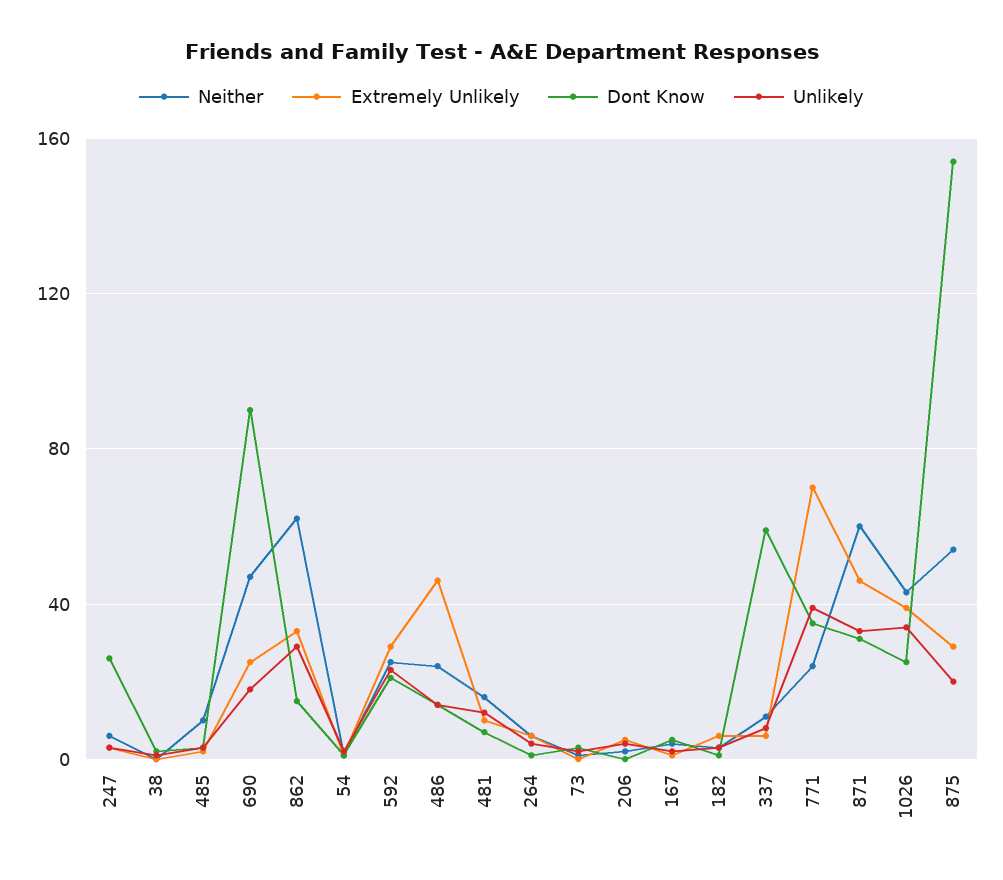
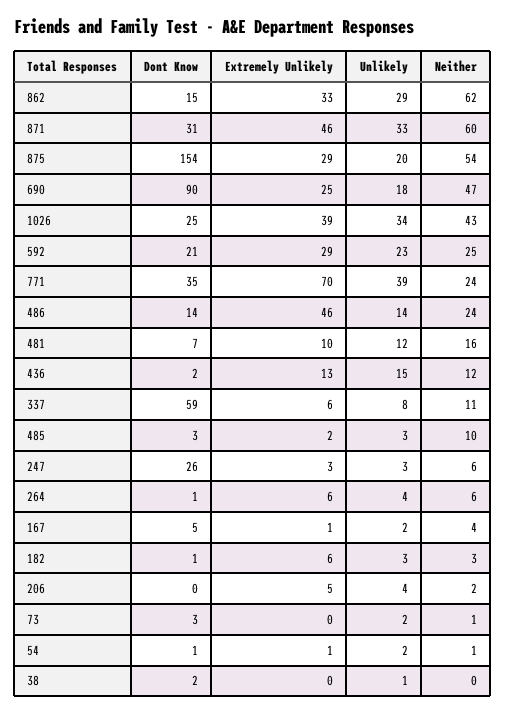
Dont Know, 436: none -> 2
Extremely Unlikely, 436: none -> 13
Unlikely, 436: none -> 15
Neither, 436: none -> 12

